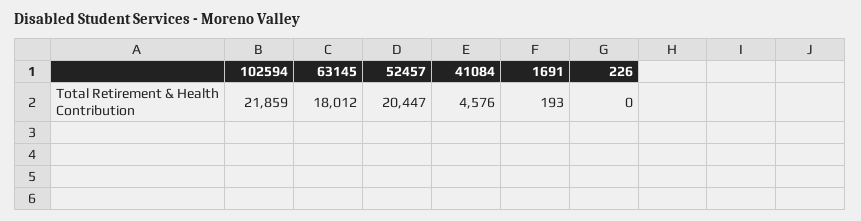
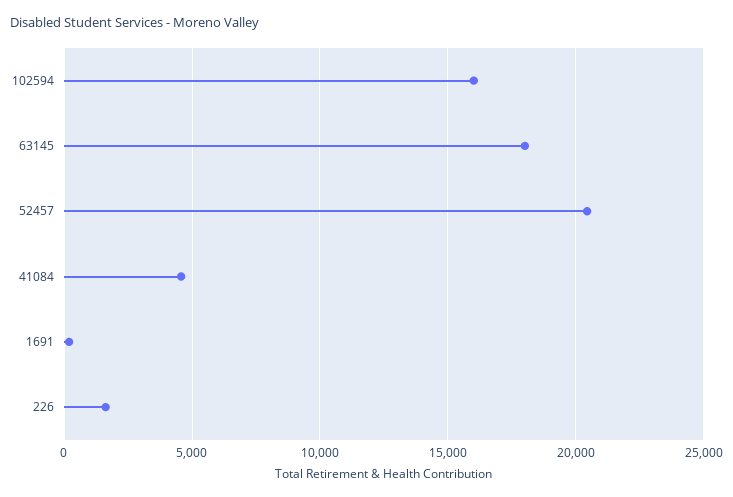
102594: 21859 -> 16000
226: 0 -> 1500

